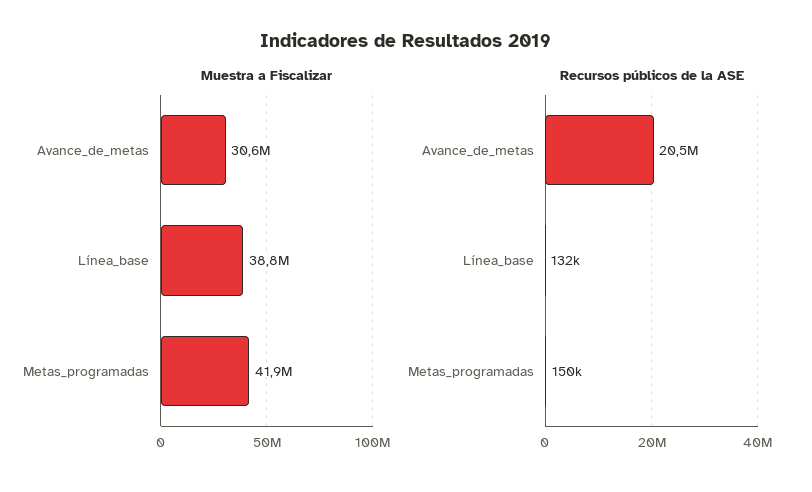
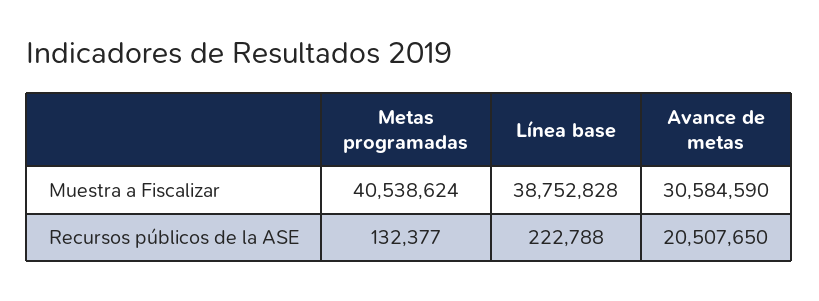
Muestra a Fiscalizar, Metas_programadas: 41900000 -> 40538624
Recursos públicos de la ASE, Línea_base: 132000 -> 222788
Recursos públicos de la ASE, Metas_programadas: 150000 -> 132377

